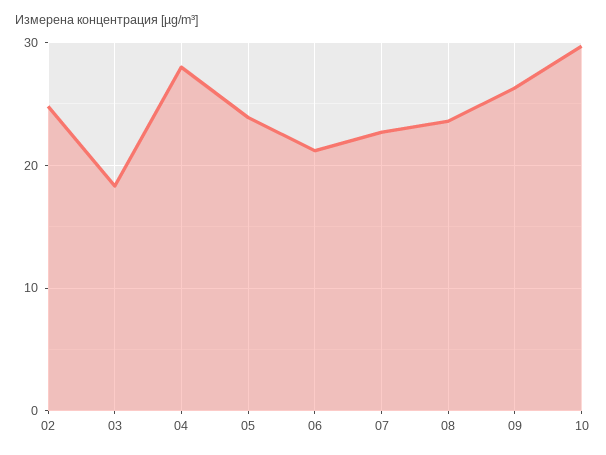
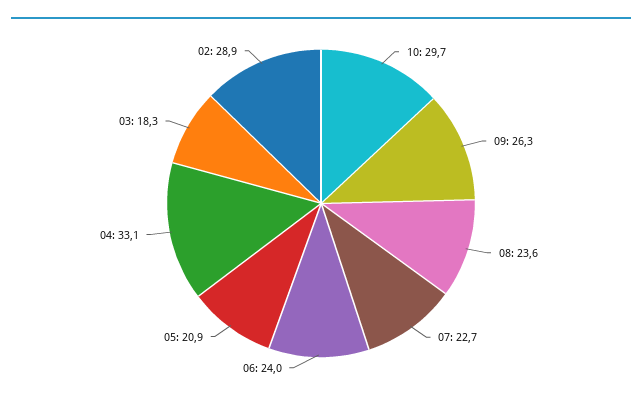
02: 25 -> 28.9
04: 28 -> 33.1
05: 24 -> 20.9
06: 21 -> 24

